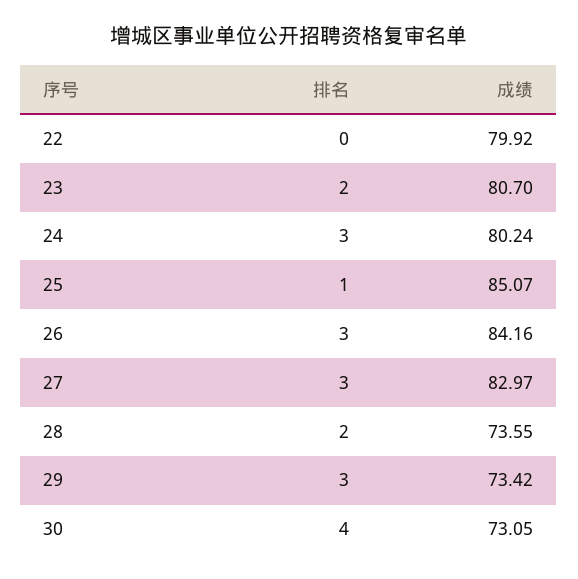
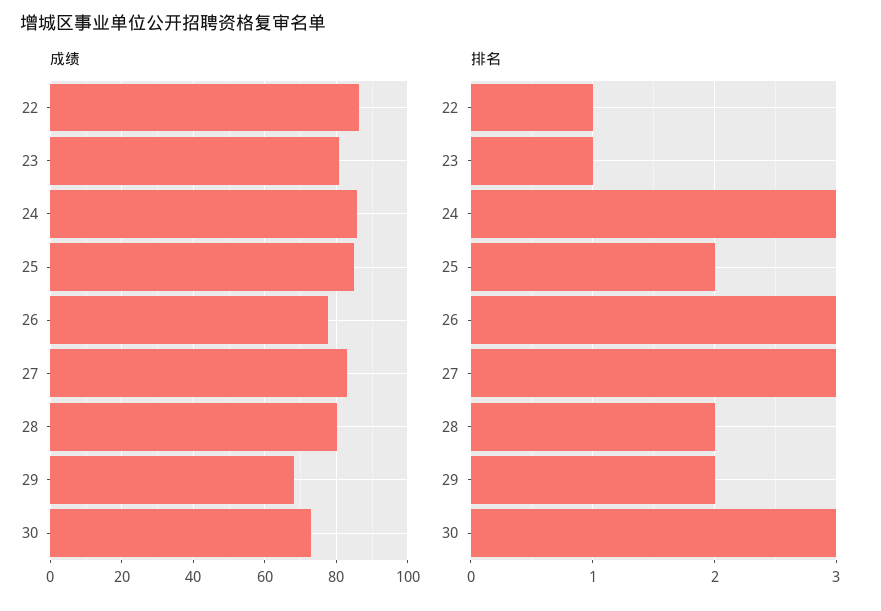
排名, 22: 0 -> 1
成绩, 22: 79.92 -> 86
排名, 23: 2 -> 1
成绩, 24: 80.24 -> 86
排名, 25: 1 -> 2
成绩, 26: 84.16 -> 78
成绩, 28: 73.55 -> 80
排名, 29: 3 -> 2
成绩, 29: 73.42 -> 68
排名, 30: 4 -> 3

